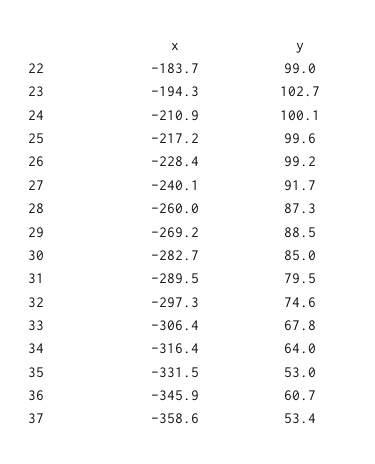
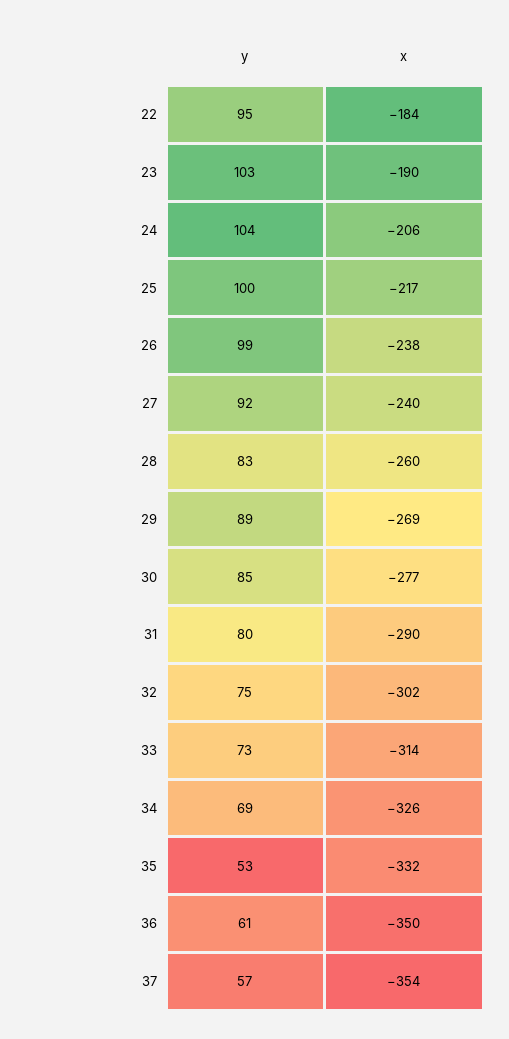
y, 22: 99 -> 95
x, 23: -194.3 -> -190
x, 24: -210.9 -> -206
y, 24: 100.1 -> 104
x, 26: -228.4 -> -238
y, 28: 87.3 -> 83
x, 30: -282.7 -> -277
x, 32: -297.3 -> -302
x, 33: -306.4 -> -314
y, 33: 67.8 -> 73
x, 34: -316.4 -> -326
y, 34: 64 -> 69
x, 36: -345.9 -> -350
x, 37: -358.6 -> -354
y, 37: 53.4 -> 57

